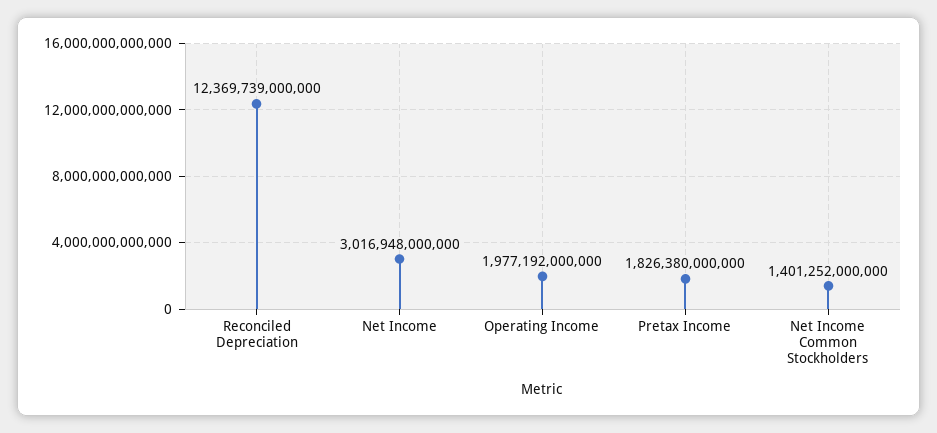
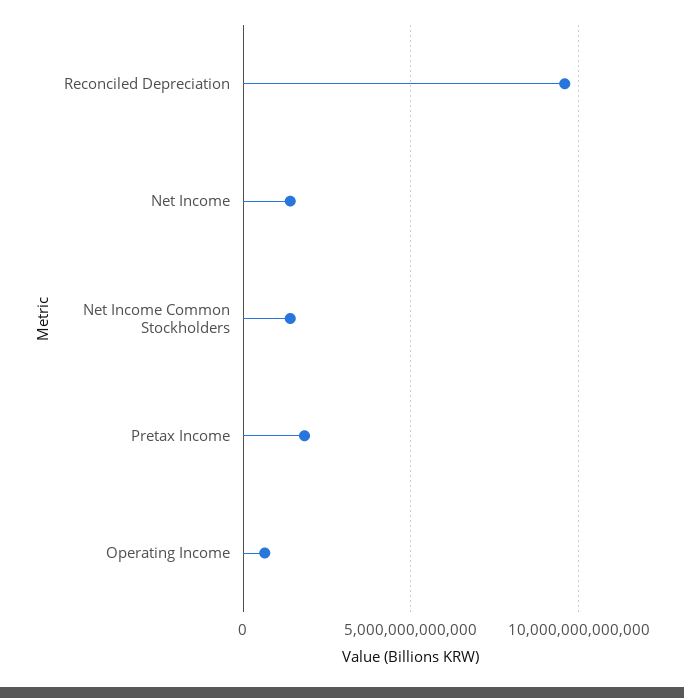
Reconciled Depreciation: 12369739000000 -> 9500000000000
Net Income: 3016948000000 -> 1500000000000
Operating Income: 1977192000000 -> 500000000000

